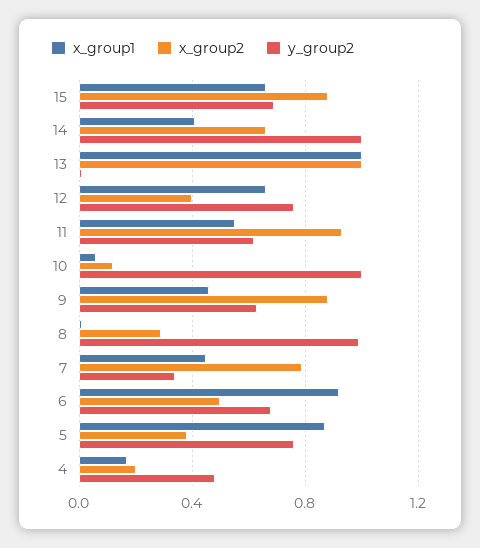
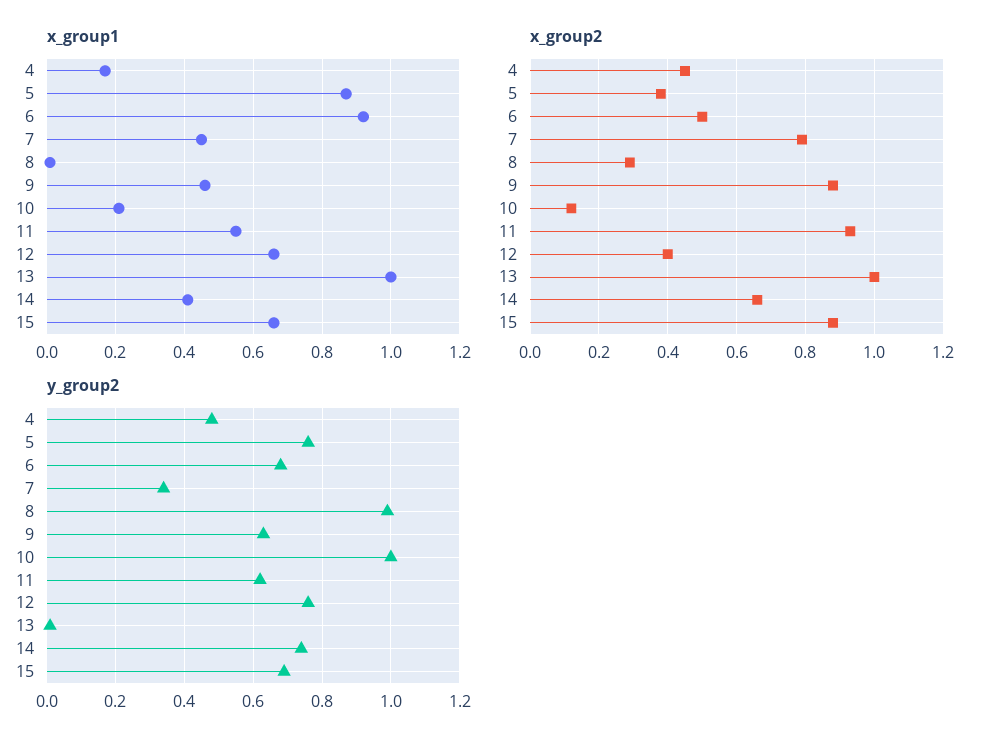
y_group2, 14: 1 -> 0.75
x_group1, 10: 0.05 -> 0.2
x_group2, 4: 0.2 -> 0.45

